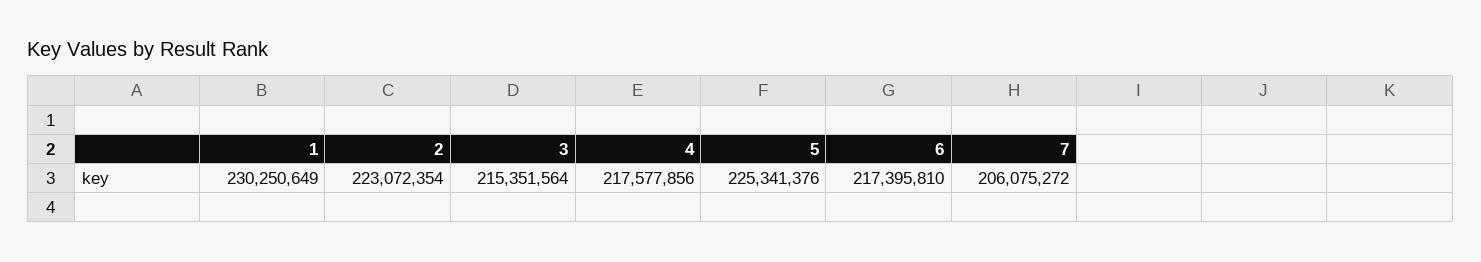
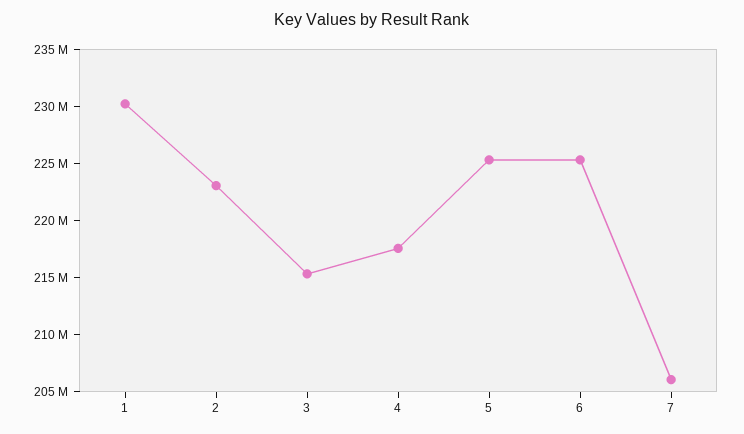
6: 217395810 -> 225000000

